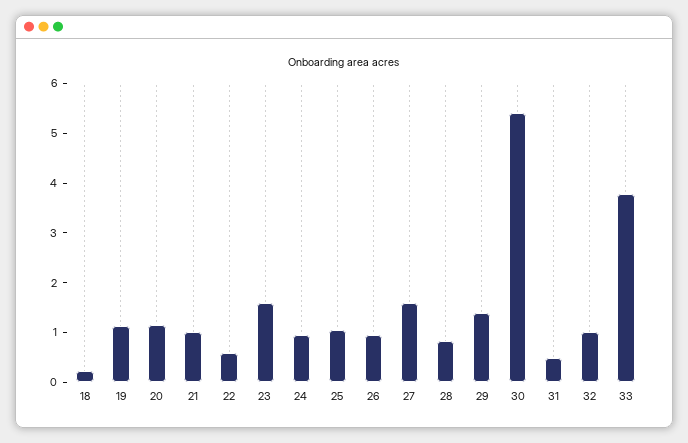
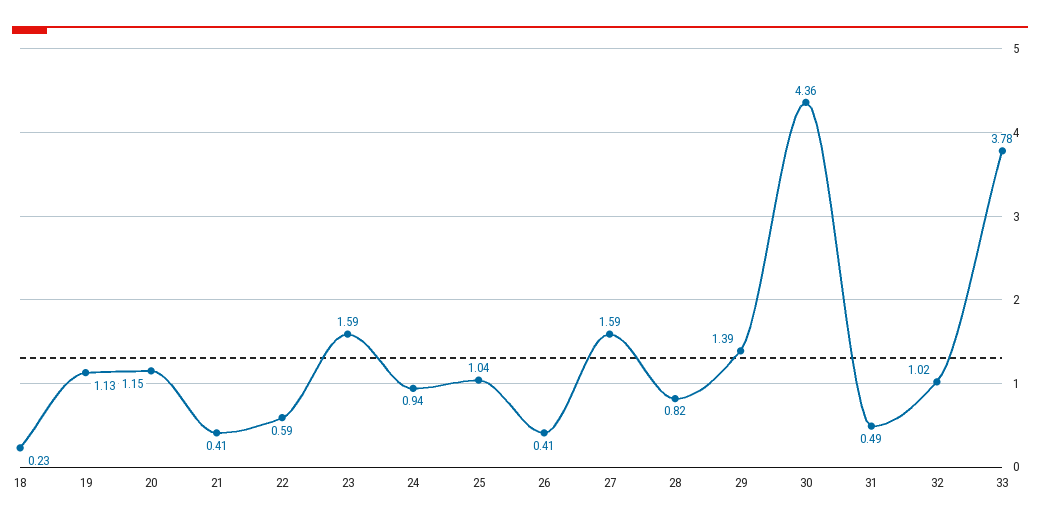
21: 1 -> 0.41
26: 1 -> 0.41
30: 5.4 -> 4.36

